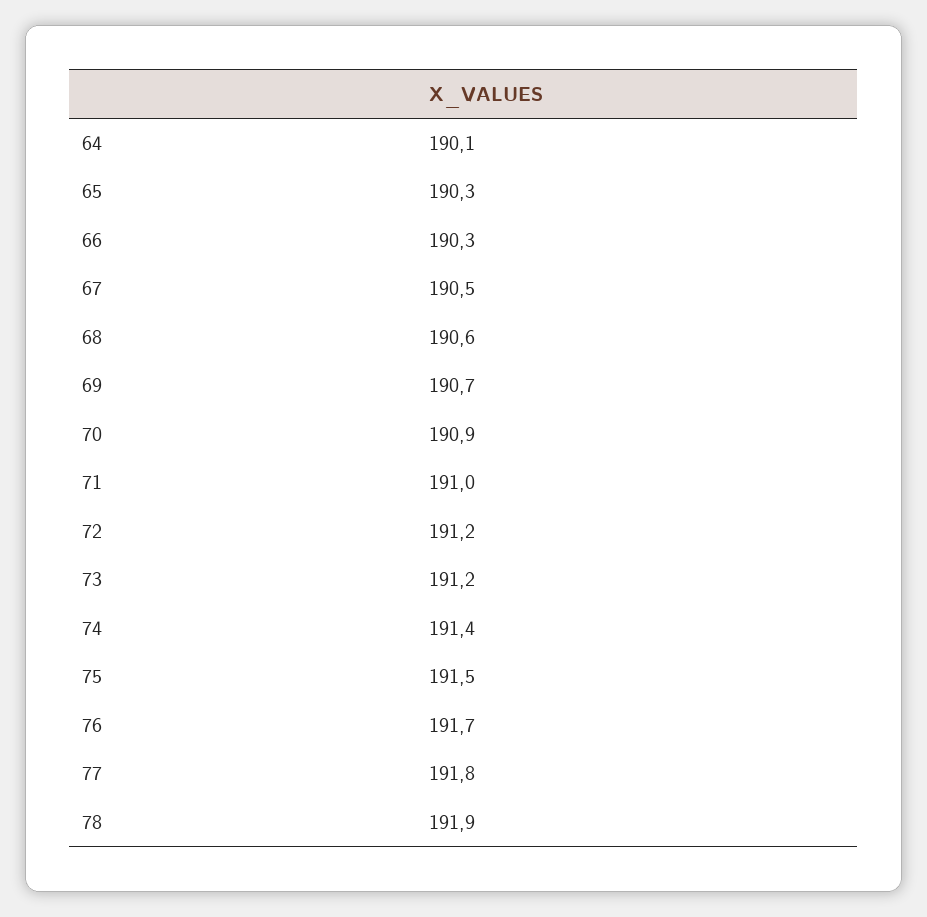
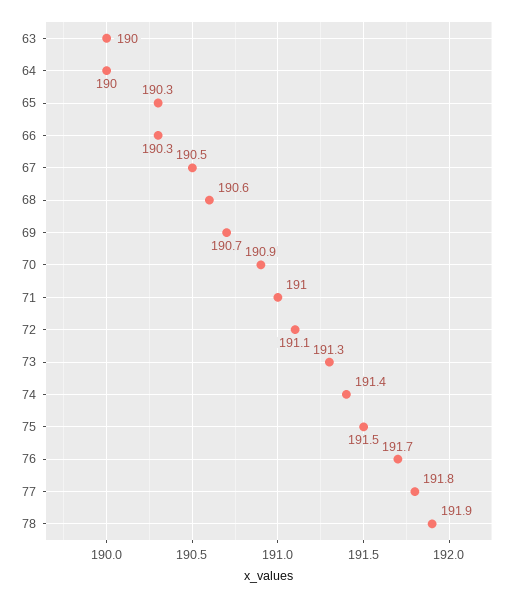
64: 190.1 -> 190
72: 191.2 -> 191.1
73: 191.2 -> 191.3
63: none -> 190

